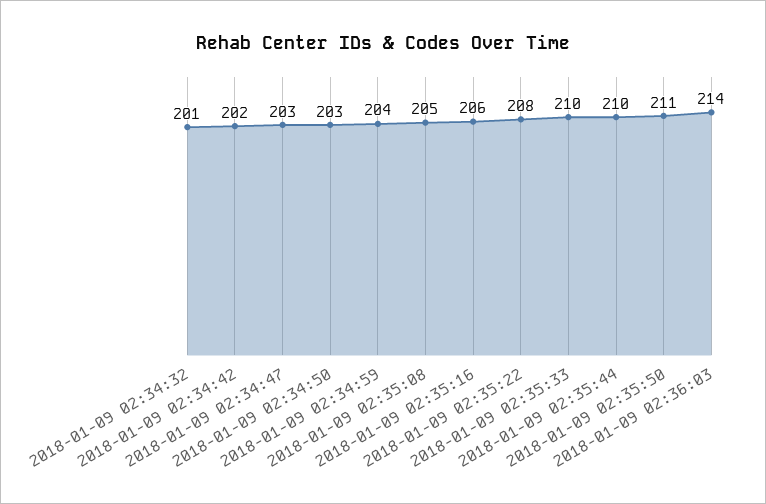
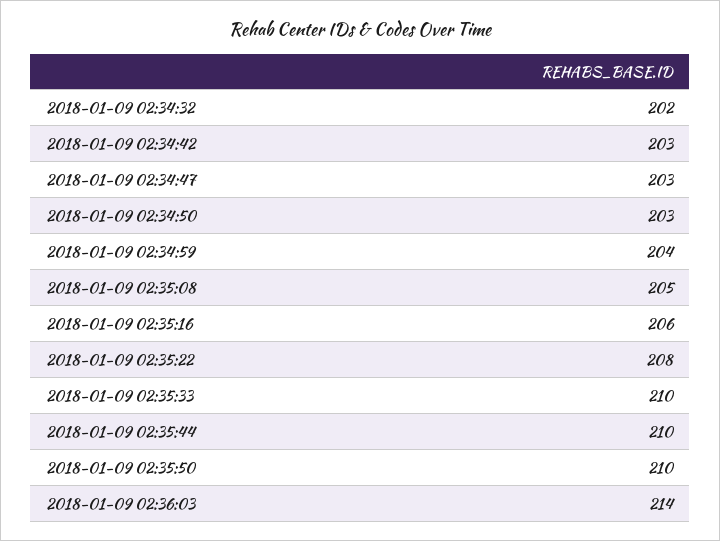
2018-01-09 02:34:32: 201 -> 202
2018-01-09 02:34:42: 202 -> 203
2018-01-09 02:35:50: 211 -> 210

